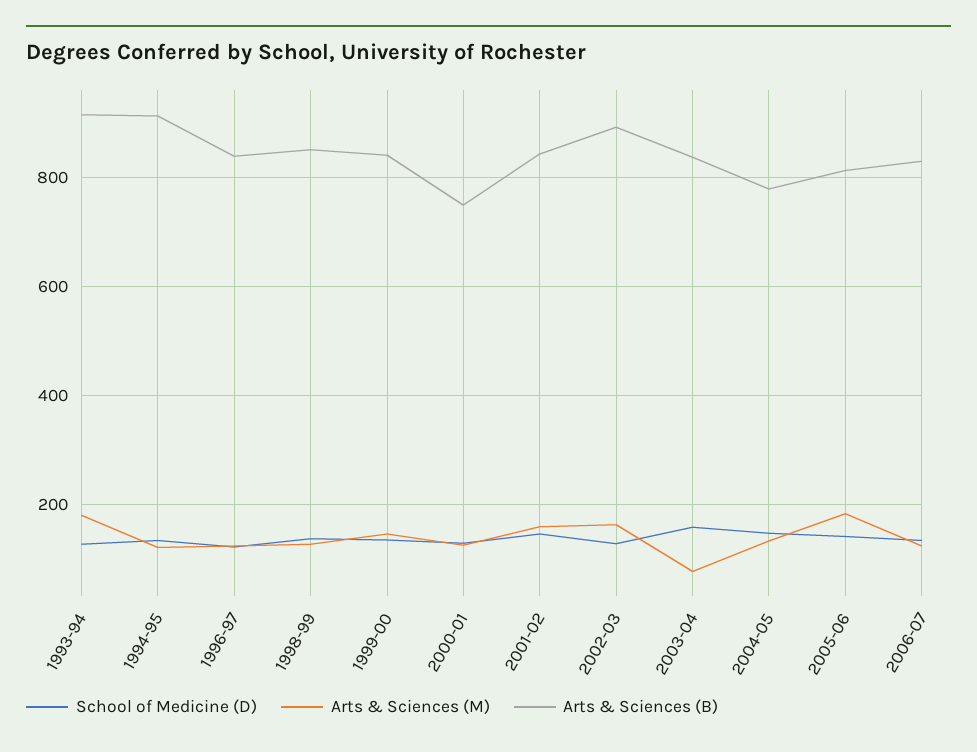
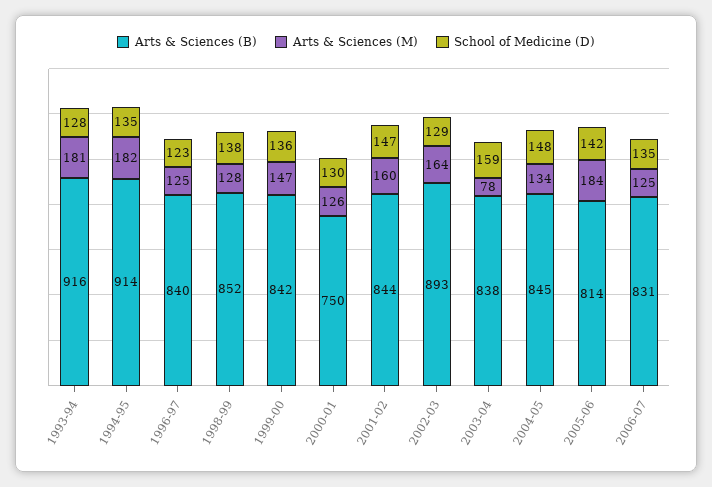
Arts & Sciences (M), 1994-95: 120 -> 182
Arts & Sciences (B), 2004-05: 780 -> 845

